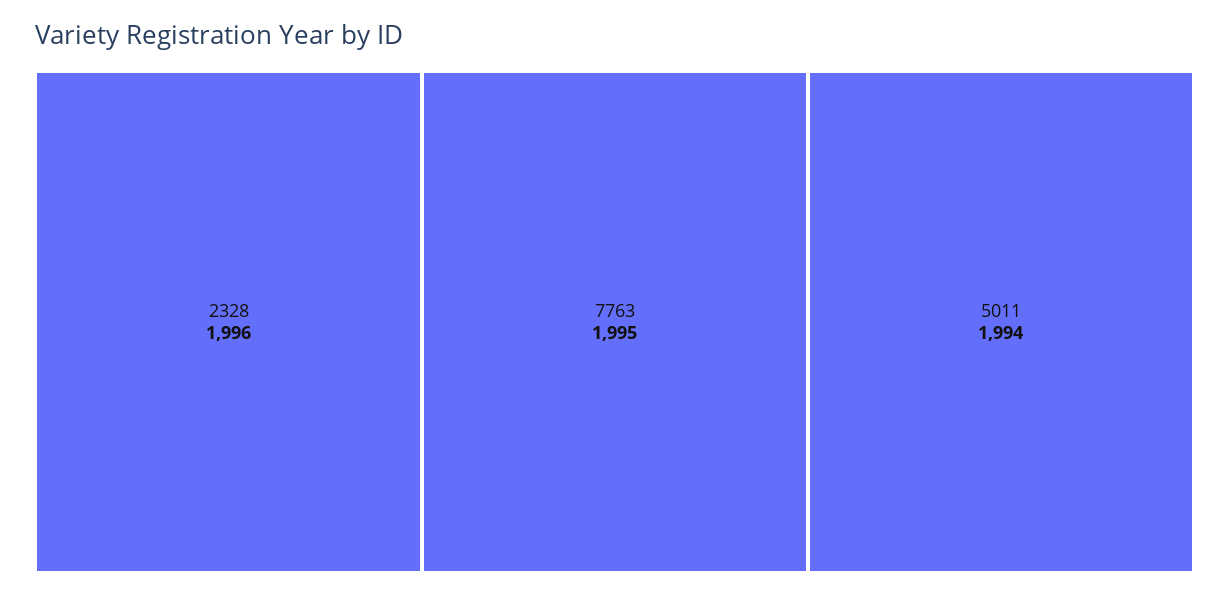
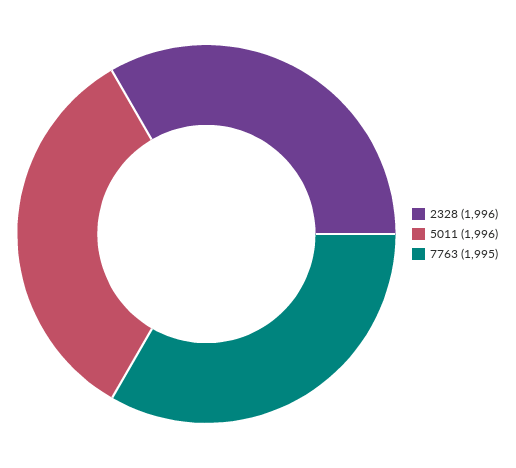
5011: 1994 -> 1996

